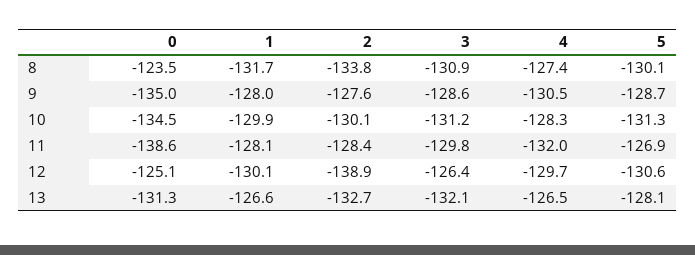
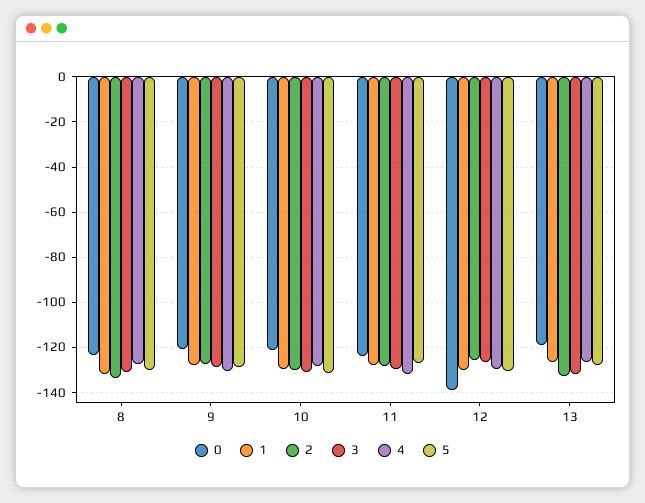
0, 9: -135 -> -120
0, 10: -134.5 -> -120
0, 11: -138.6 -> -125
0, 12: -125.1 -> -140
2, 12: -138.9 -> -125
0, 13: -131.3 -> -120

